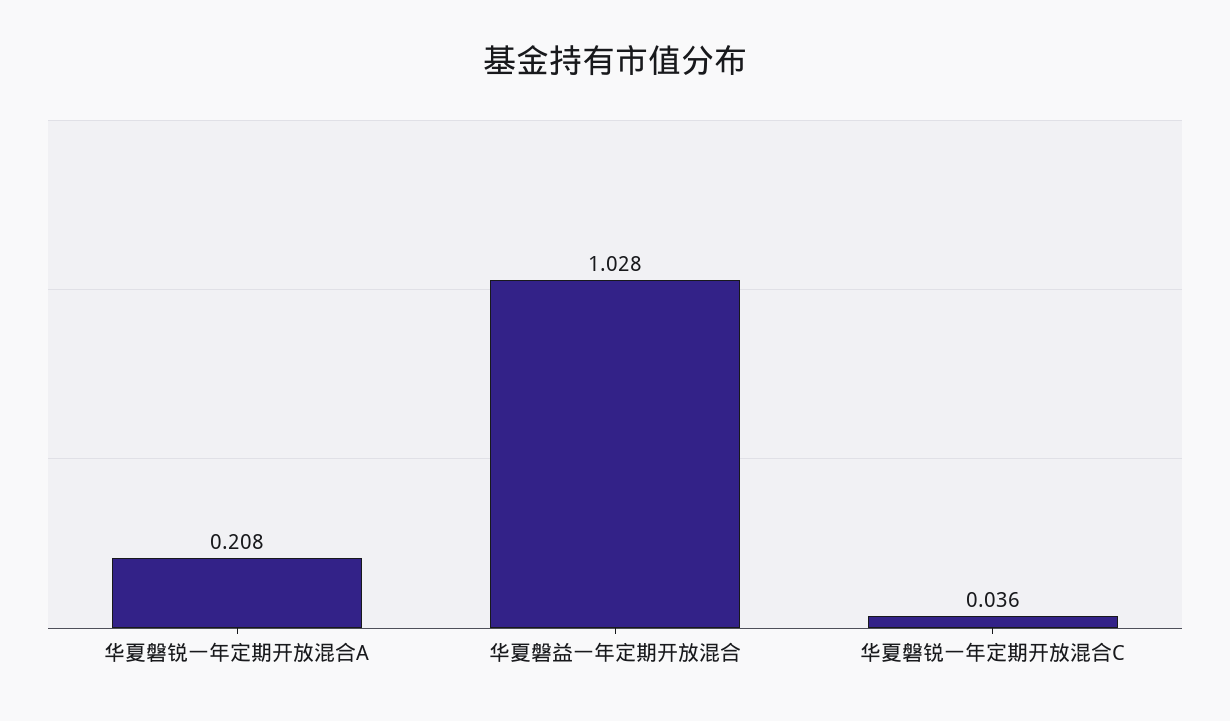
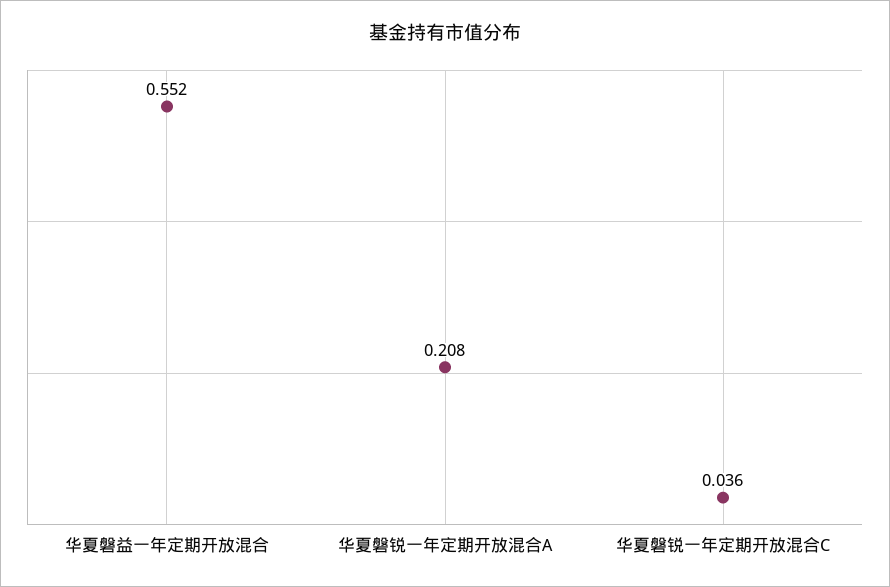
华夏磐益一年定期开放混合: 1.028 -> 0.552

